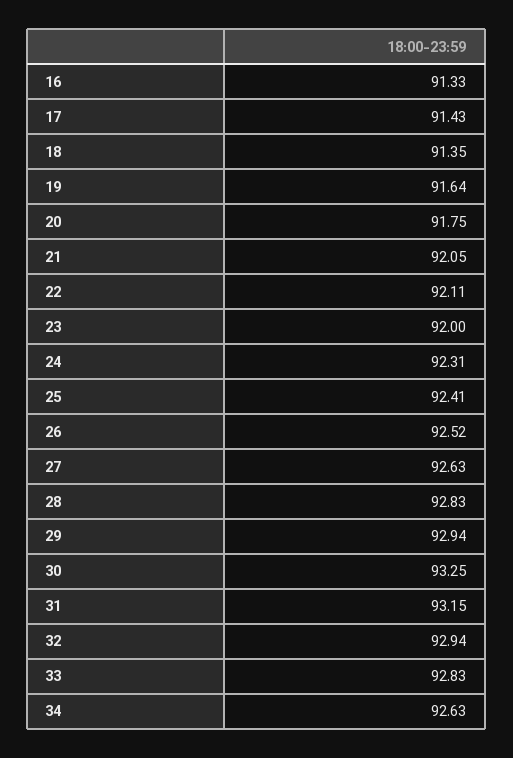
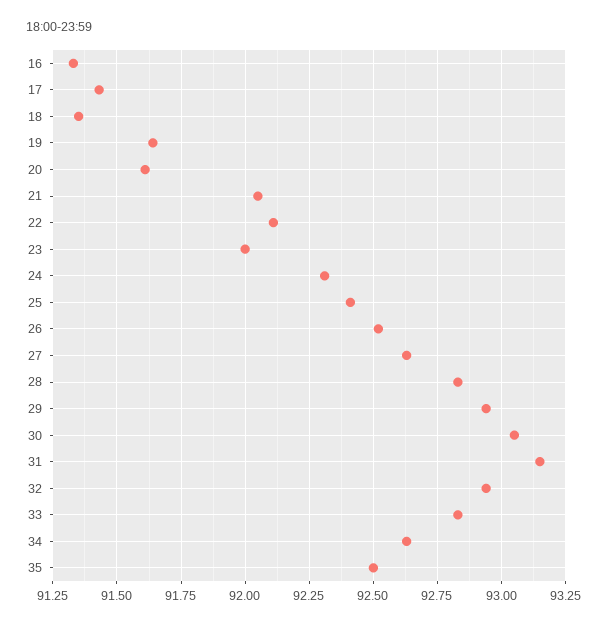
20: 91.75 -> 91.6
30: 93.25 -> 93.05
35: none -> 92.5

